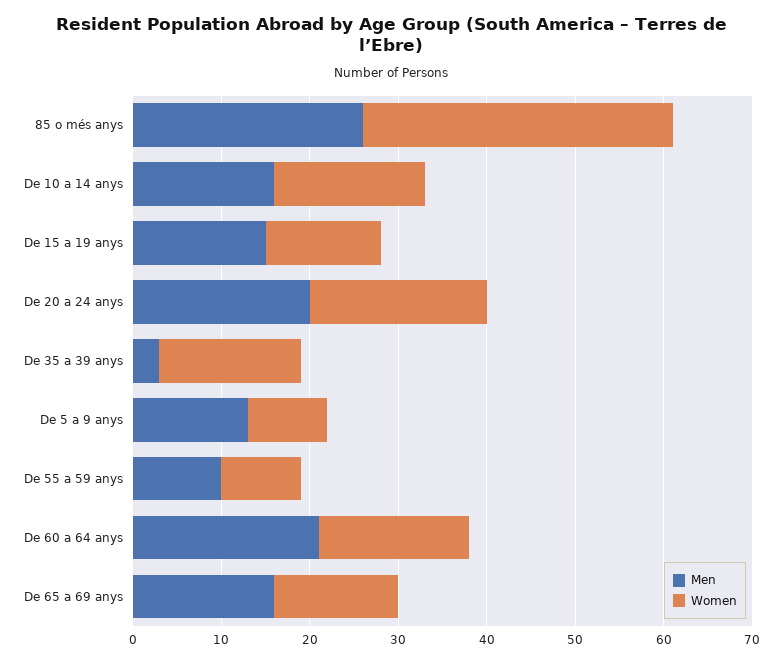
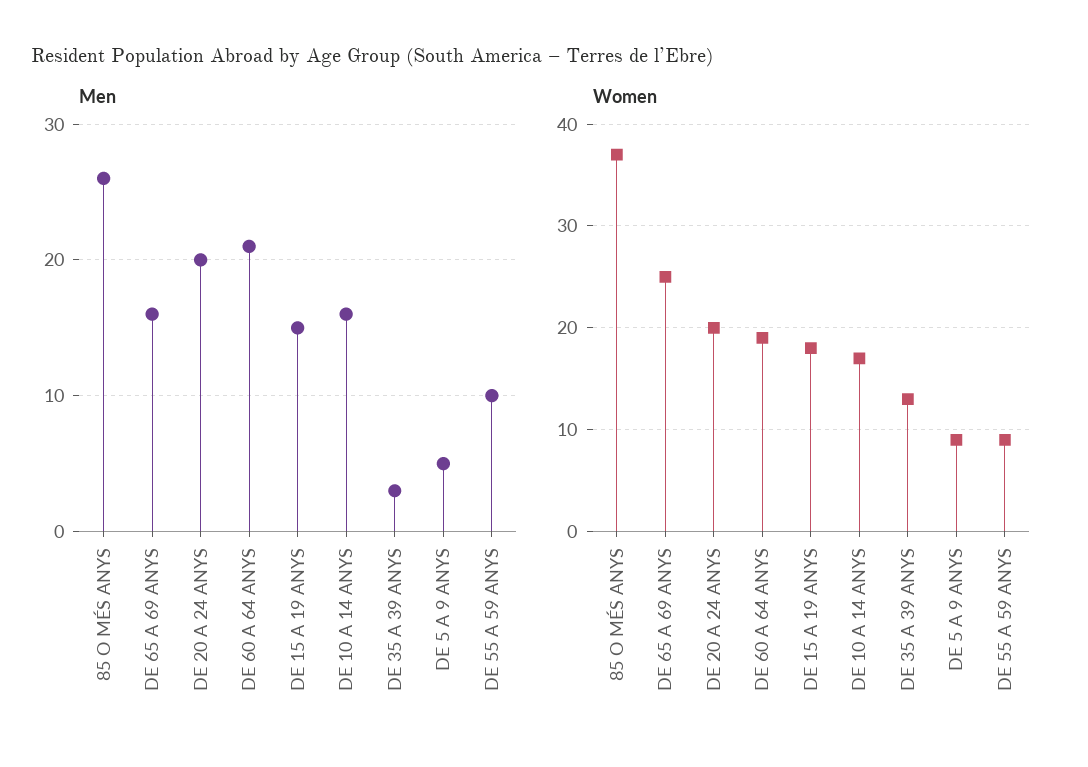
Women, 85 o més anys: 35 -> 37
Women, De 15 a 19 anys: 13 -> 18
Women, De 35 a 39 anys: 16 -> 13
Men, De 5 a 9 anys: 13 -> 5
Women, De 60 a 64 anys: 17 -> 19
Women, De 65 a 69 anys: 14 -> 25

